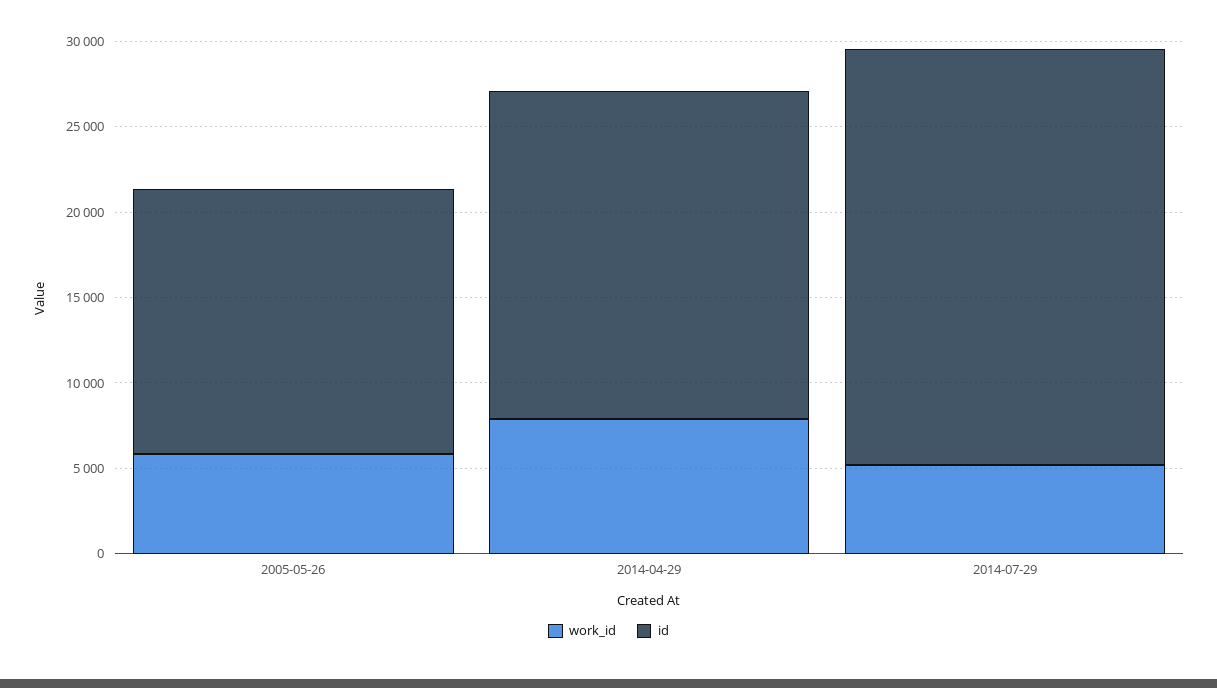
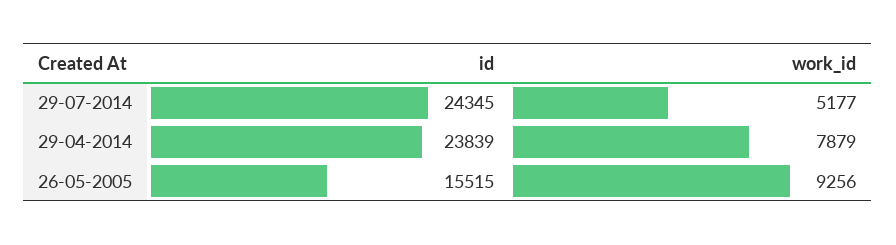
work_id, 2005-05-26: 6000 -> 9256
id, 2014-04-29: 19000 -> 23839

